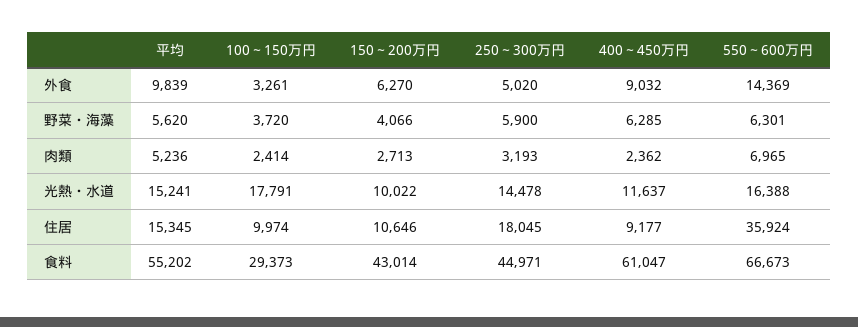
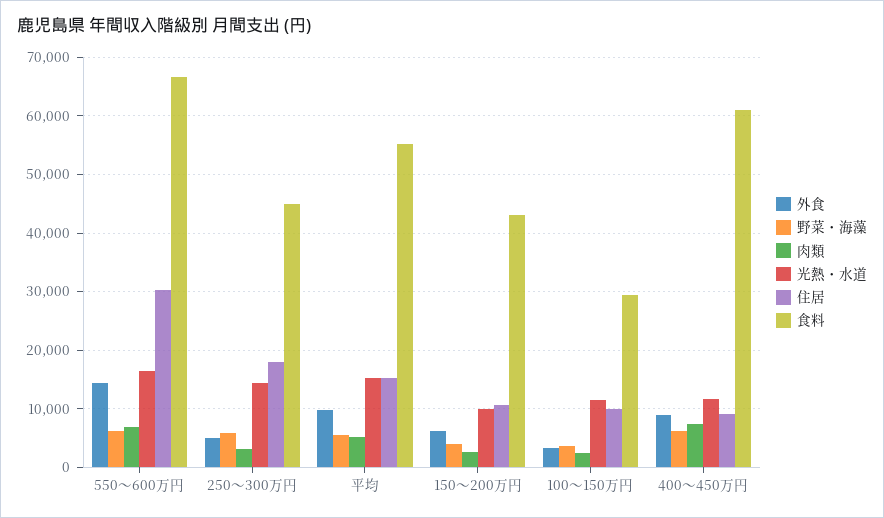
肉類, 400～450万円: 2362 -> 8000
光熱・水道, 100～150万円: 17791 -> 12000
住居, 550～600万円: 35924 -> 30000

